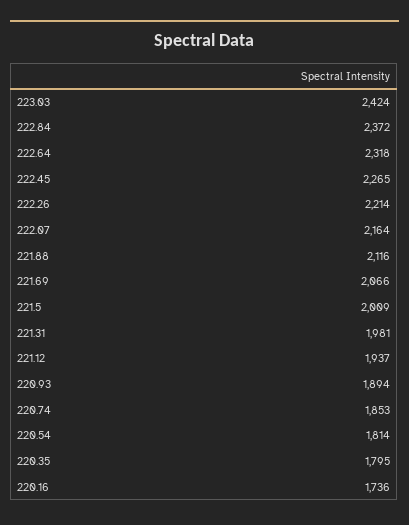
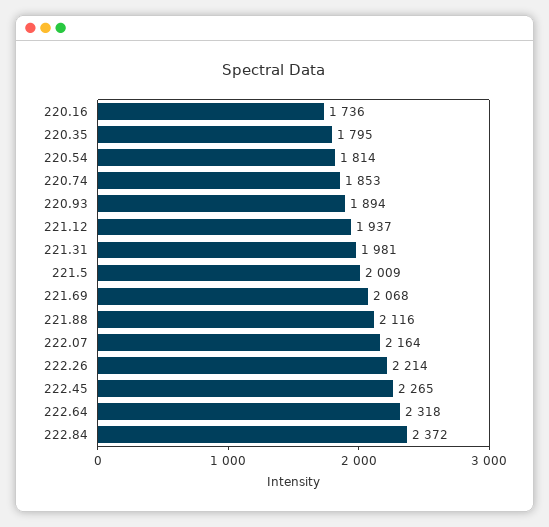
223.03: 2424 -> none
221.69: 2066 -> 2068

